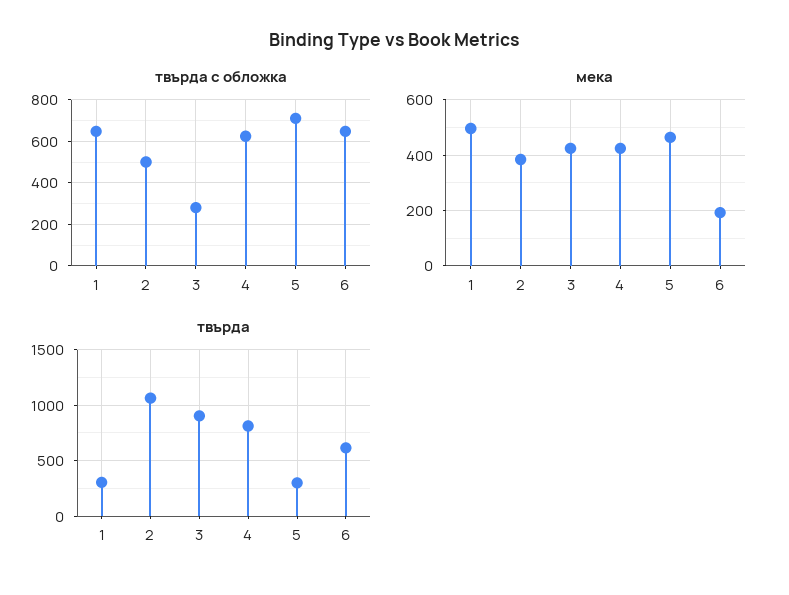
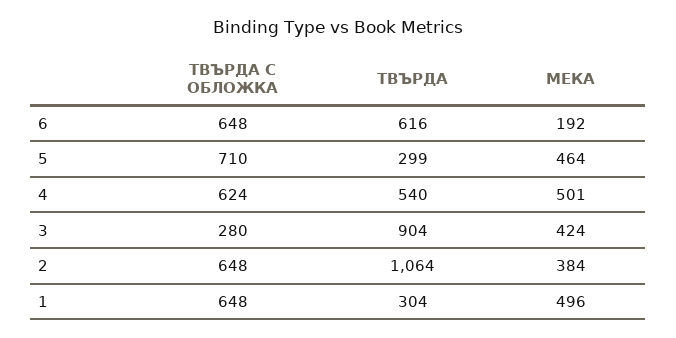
твърда с обложка, 2: 500 -> 648
мека, 4: 425 -> 501
твърда, 4: 800 -> 540

